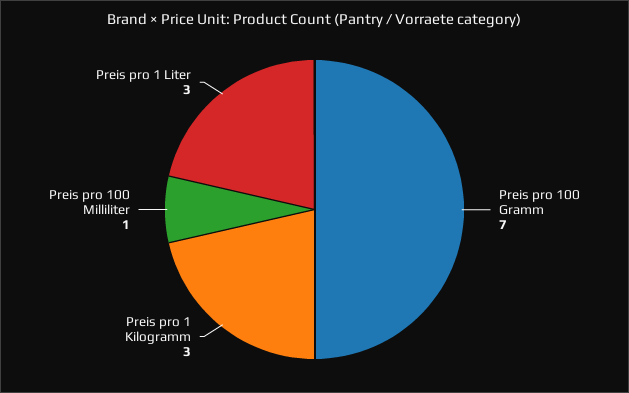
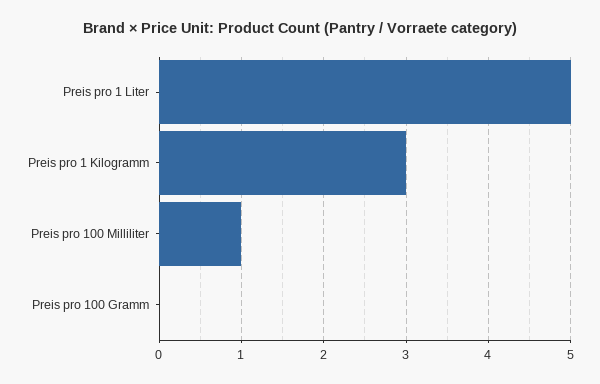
Preis pro 100 Gramm: 7 -> 0
Preis pro 1 Liter: 3 -> 5

